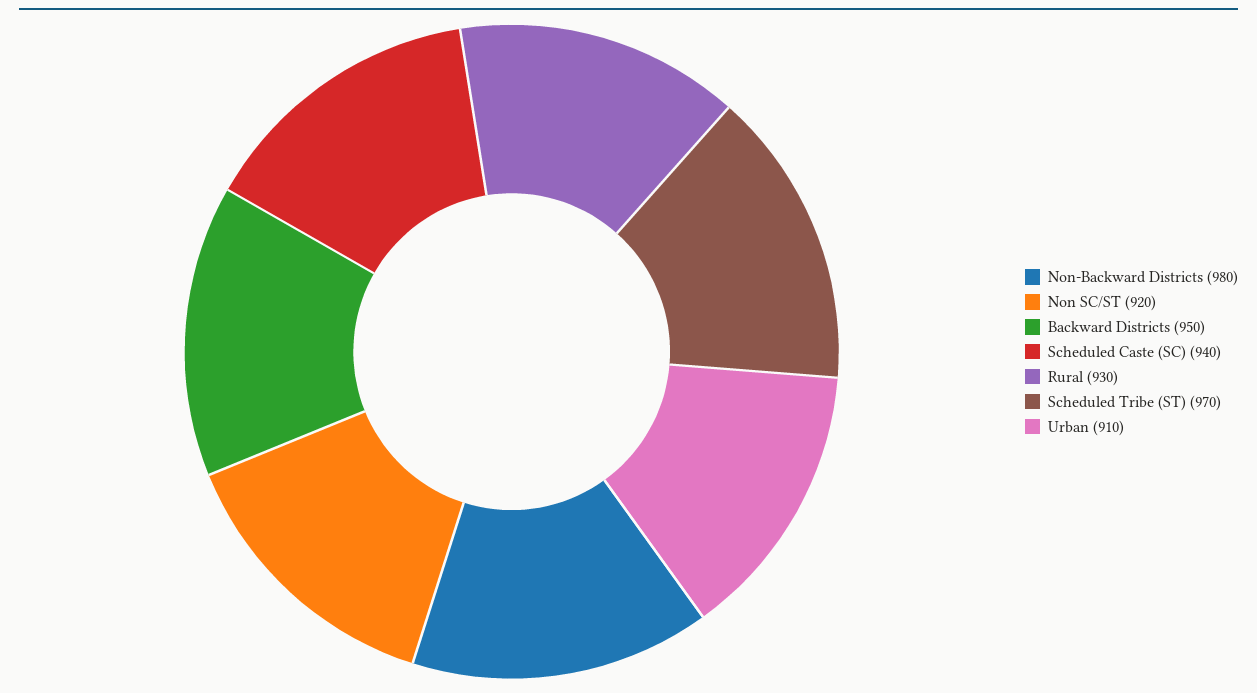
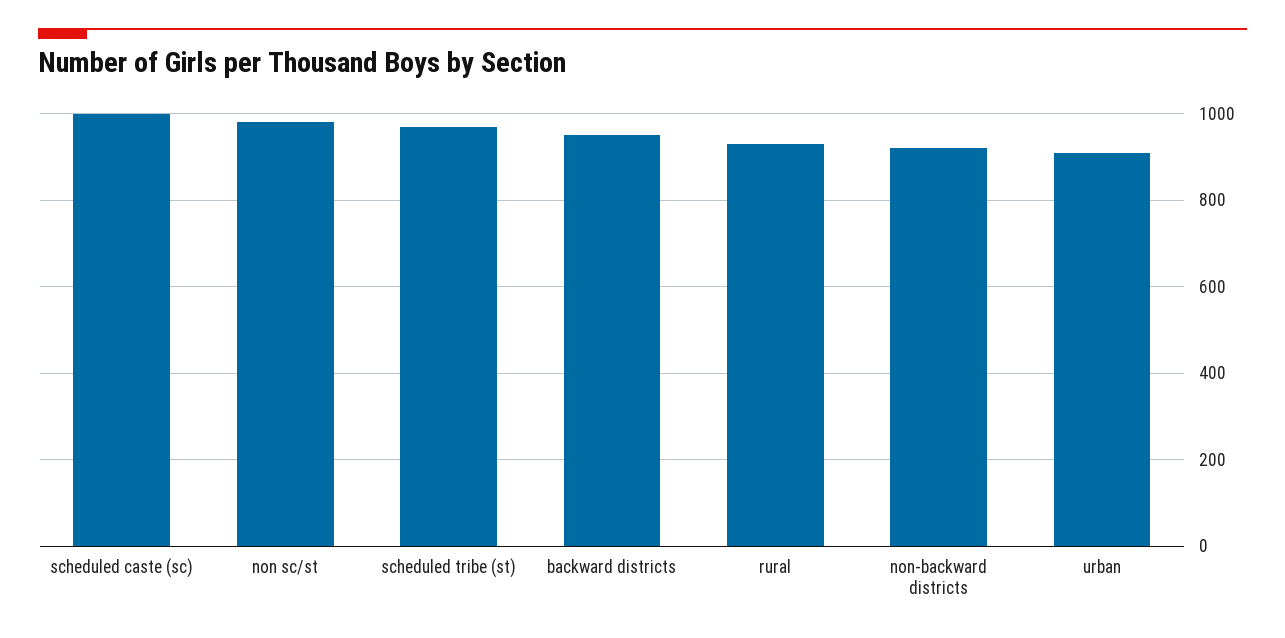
Non-Backward Districts: 980 -> 920
Non SC/ST: 920 -> 980
Scheduled Caste (SC): 940 -> 1000

